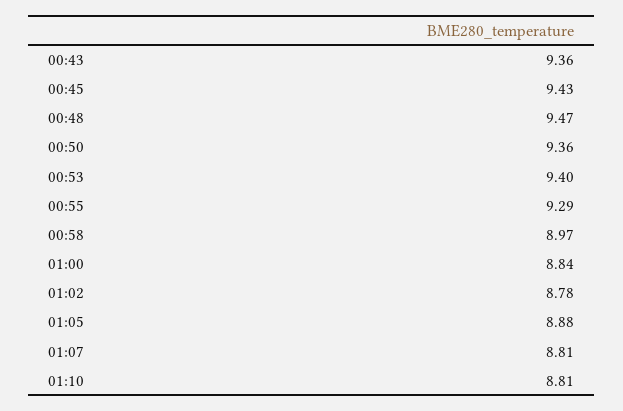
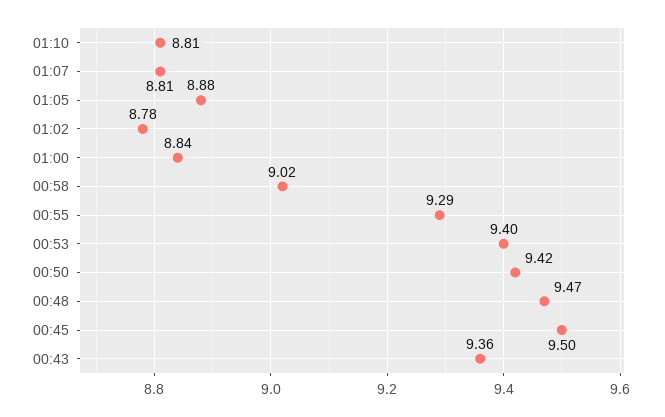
00:45: 9.43 -> 9.5
00:50: 9.36 -> 9.42
00:58: 8.97 -> 9.02

